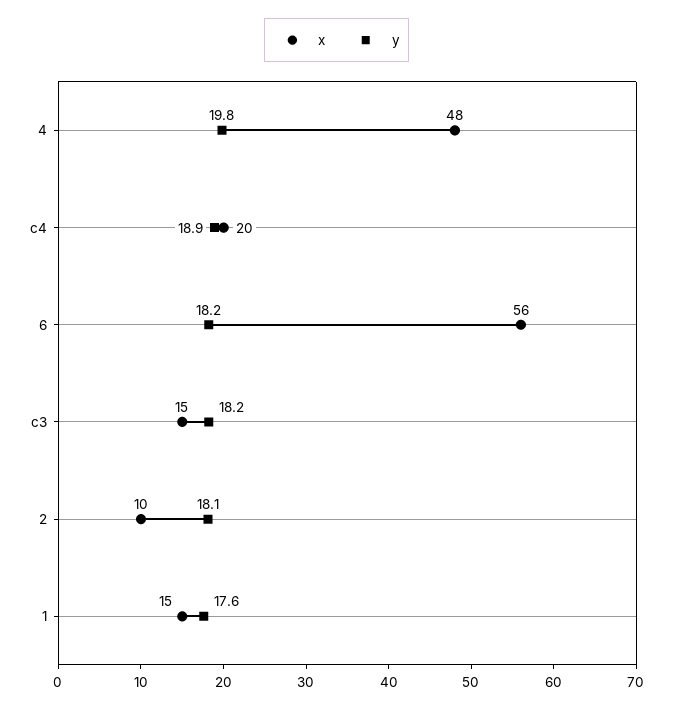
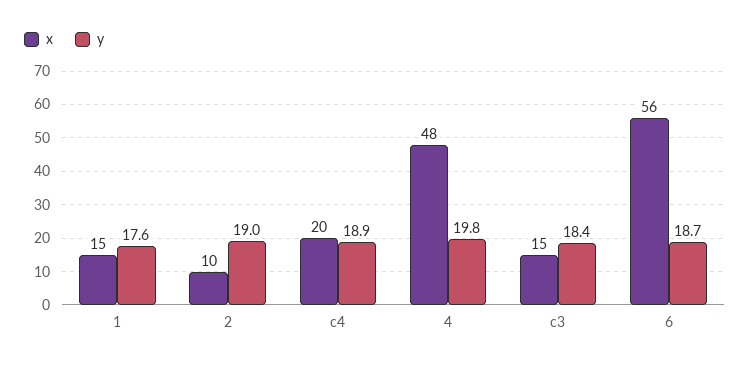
y, 6: 18.2 -> 18.7
y, c3: 18.2 -> 18.4
y, 2: 18.1 -> 19

